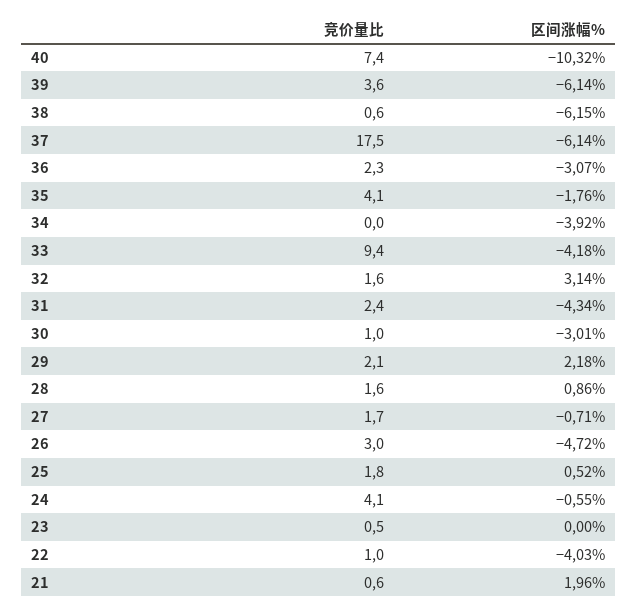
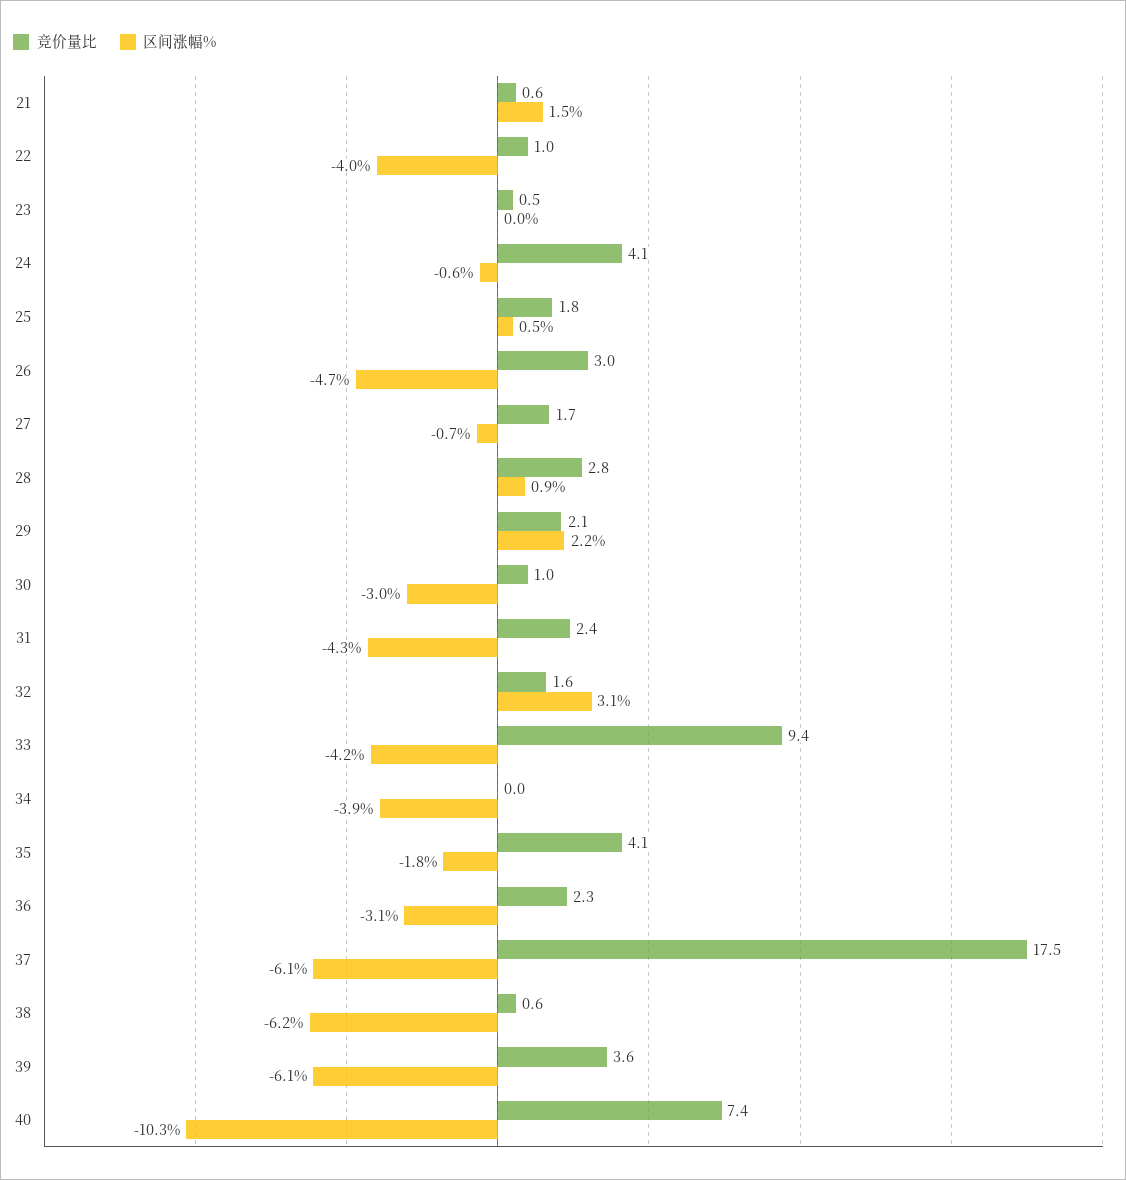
竞价量比, 28: 1.6 -> 2.8
区间涨幅%, 21: 1.96 -> 1.5

